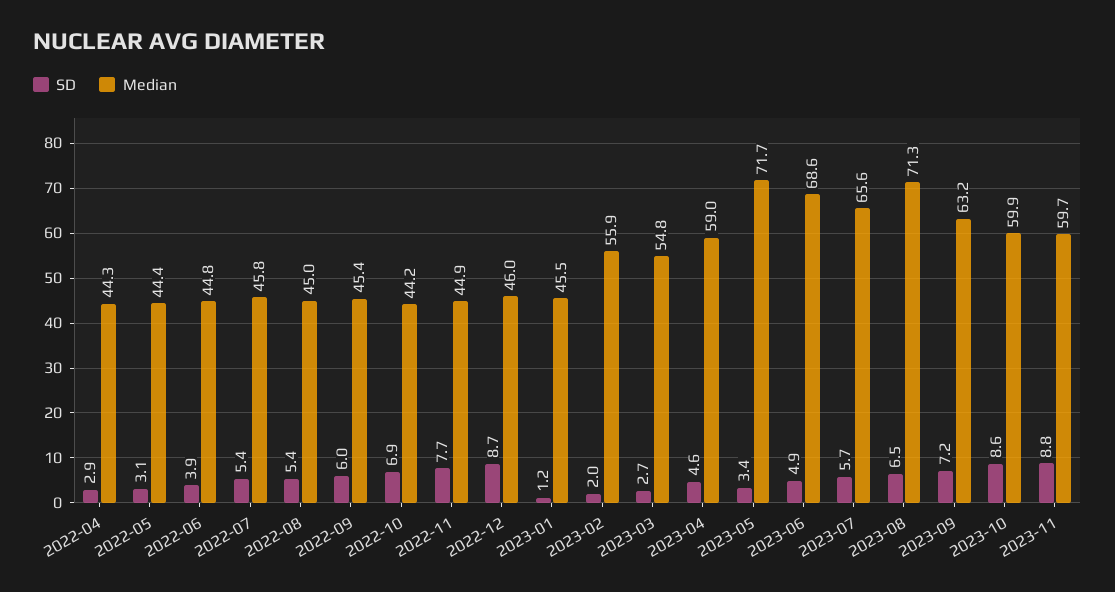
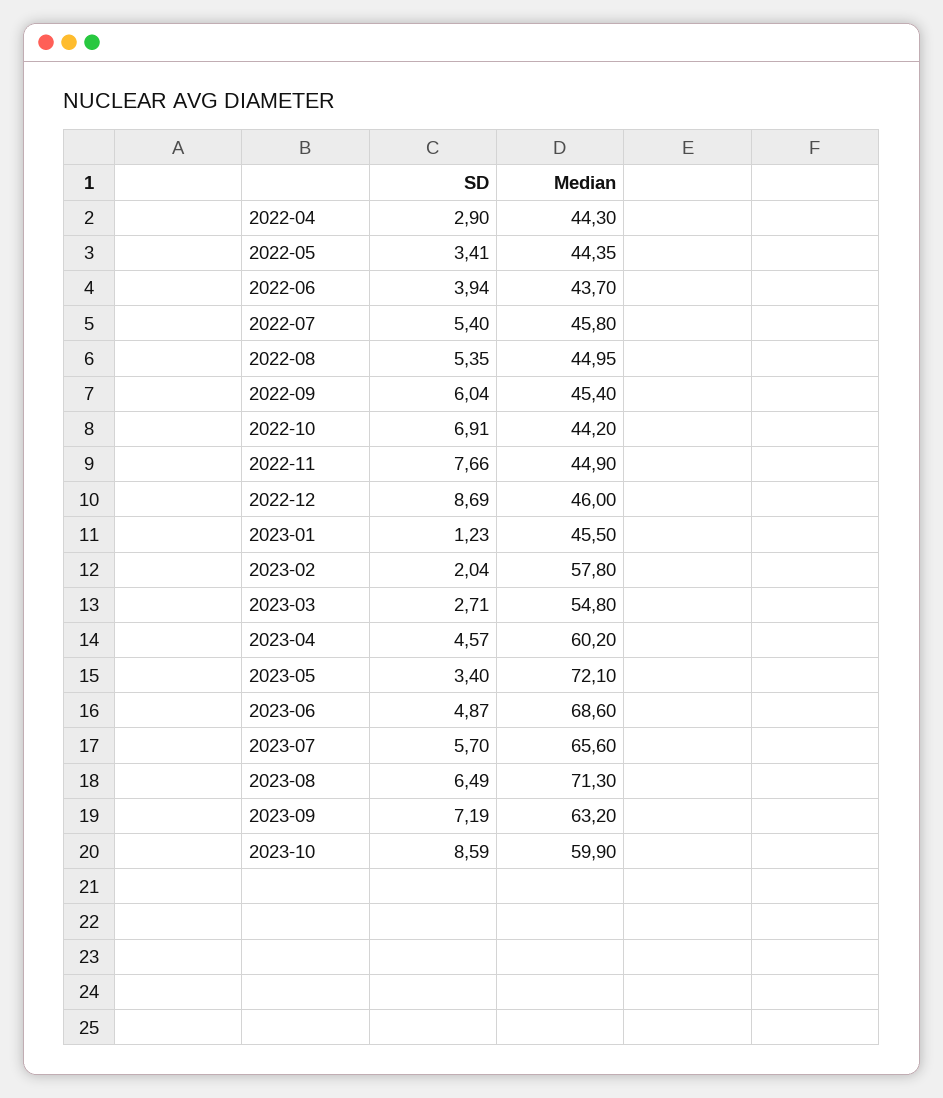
SD, 2022-05: 3.1 -> 3.41
Median, 2022-06: 44.8 -> 43.7
Median, 2023-02: 55.9 -> 57.8
Median, 2023-04: 59 -> 60.2
Median, 2023-05: 71.7 -> 72.1
SD, 2023-11: 8.8 -> none
Median, 2023-11: 59.7 -> none

